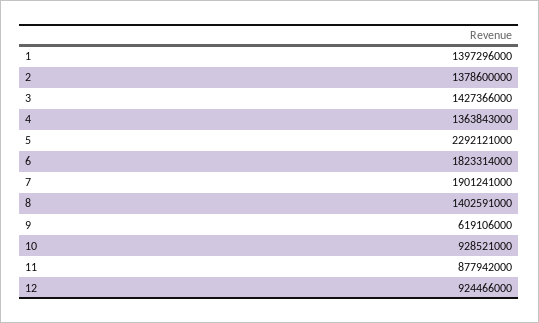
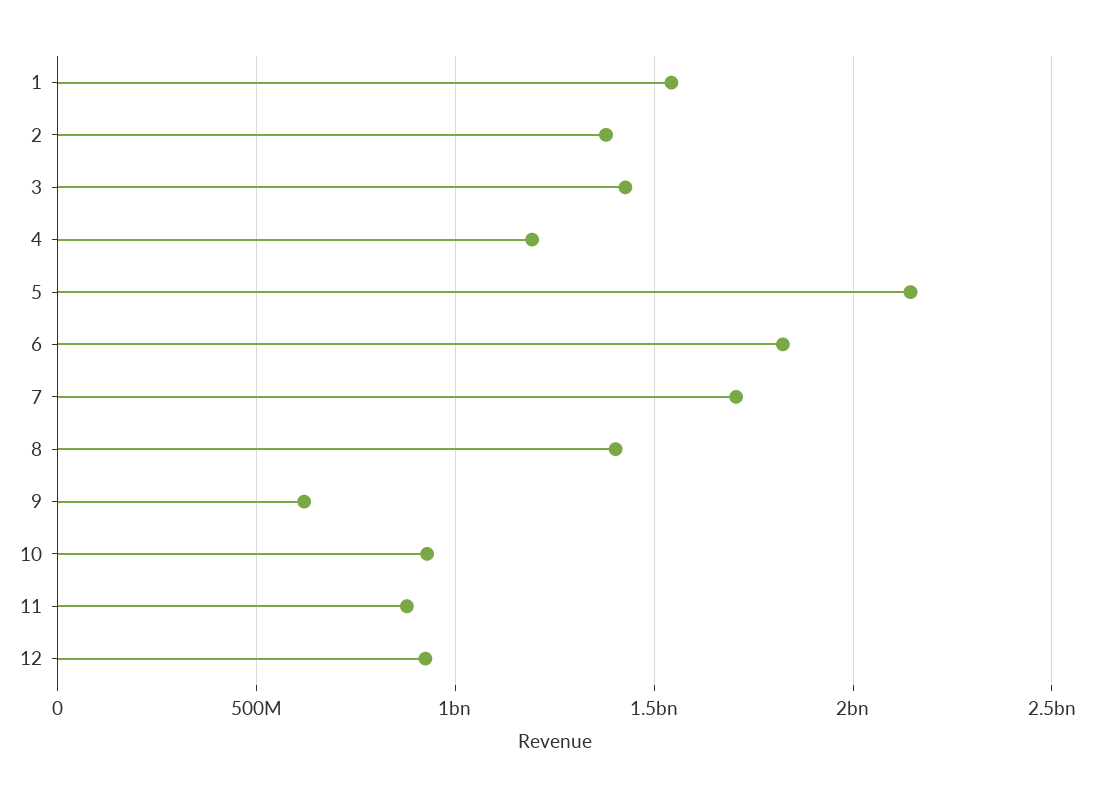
1: 1397296000 -> 1550000000
4: 1363843000 -> 1200000000
5: 2292121000 -> 2150000000
7: 1901241000 -> 1700000000

